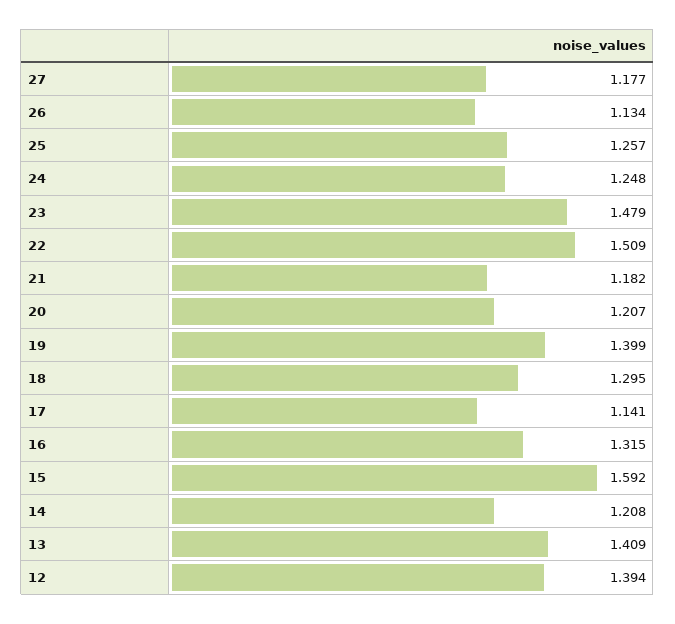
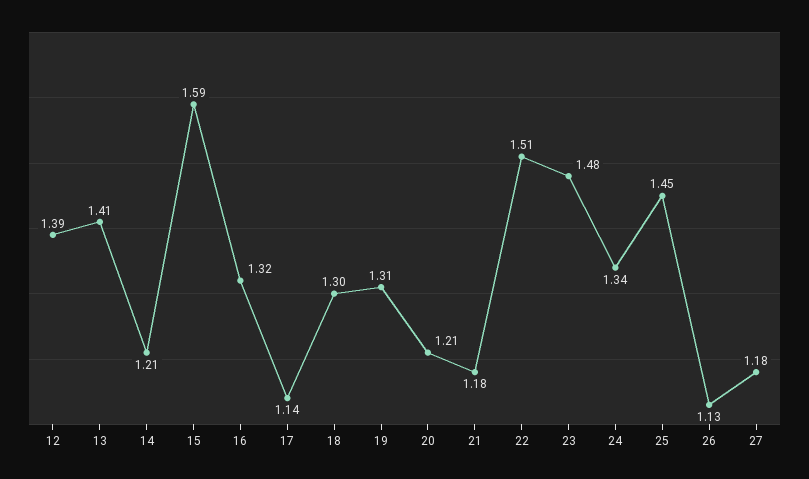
25: 1.257 -> 1.45
24: 1.248 -> 1.34
19: 1.399 -> 1.31

